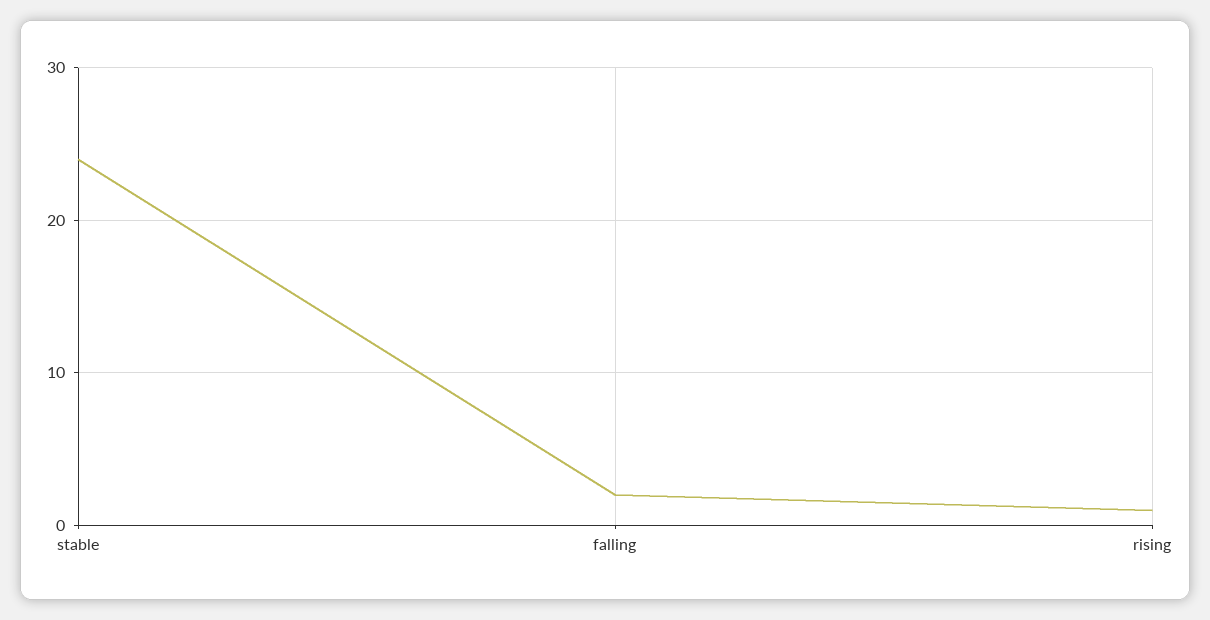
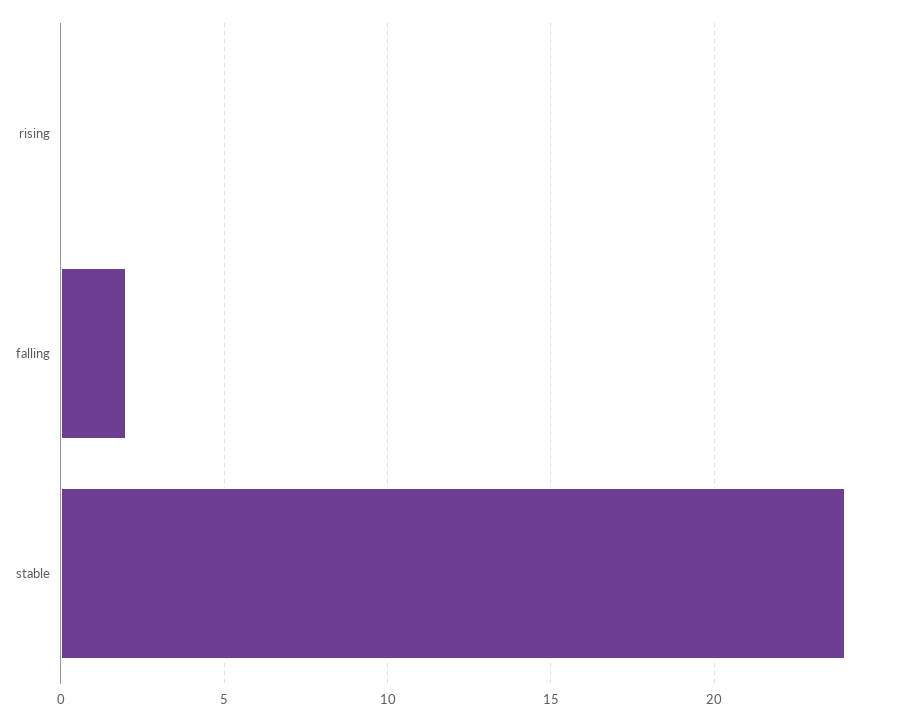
rising: 1 -> 0

